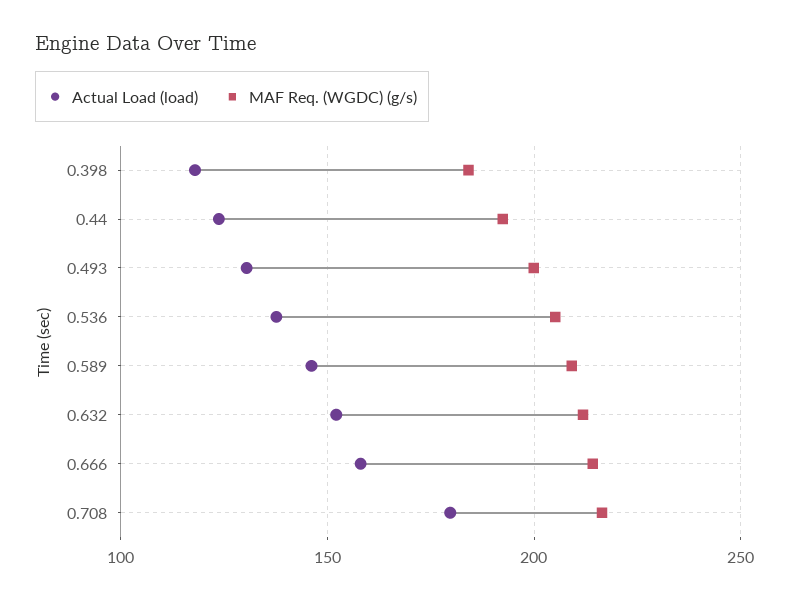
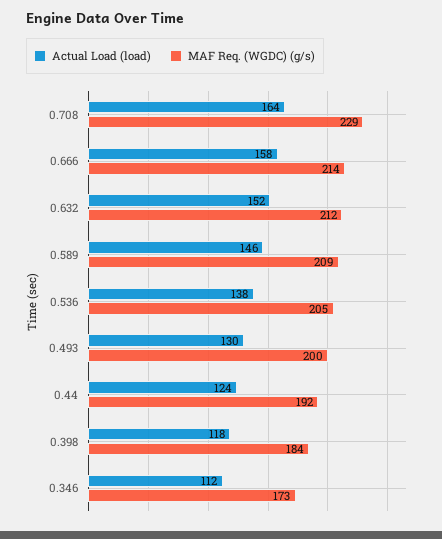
Actual Load (load), 0.708: 180 -> 164
MAF Req. (WGDC) (g/s), 0.708: 215 -> 229
Actual Load (load), 0.346: none -> 112
MAF Req. (WGDC) (g/s), 0.346: none -> 173

